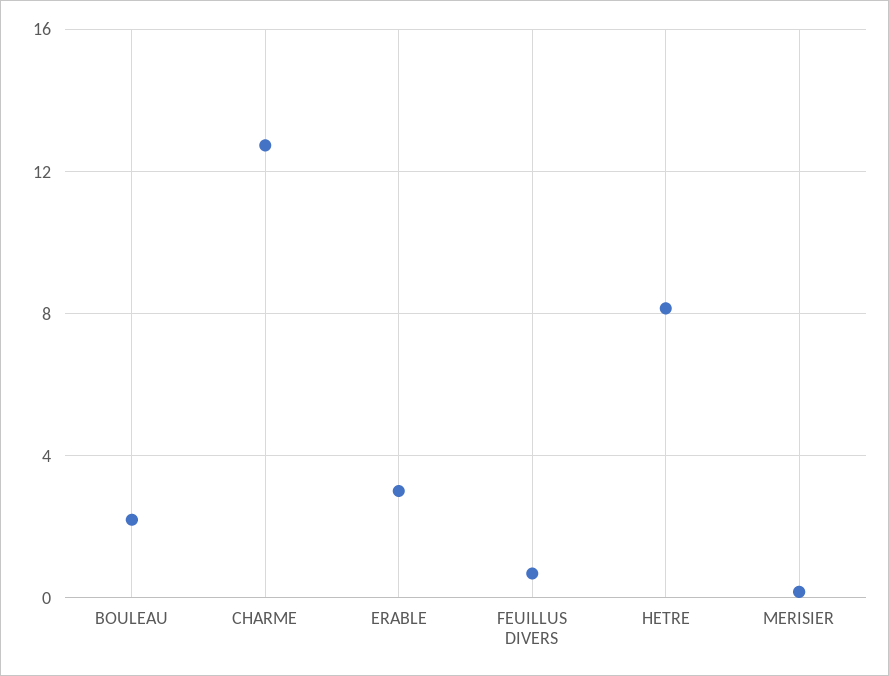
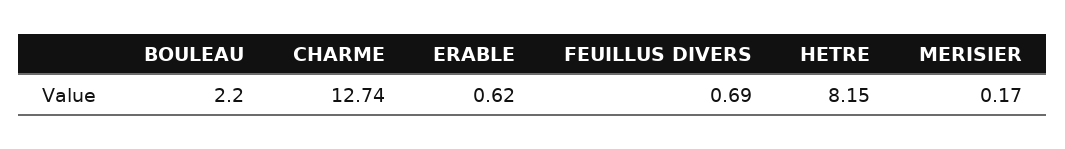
ERABLE: 3 -> 0.62

